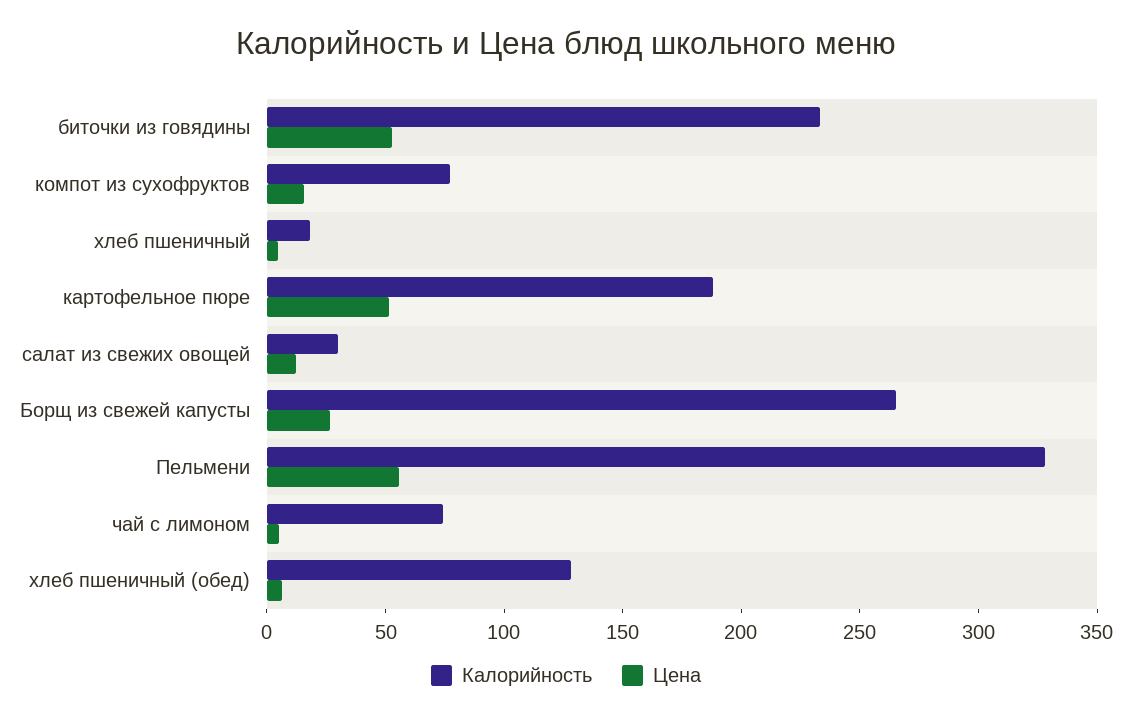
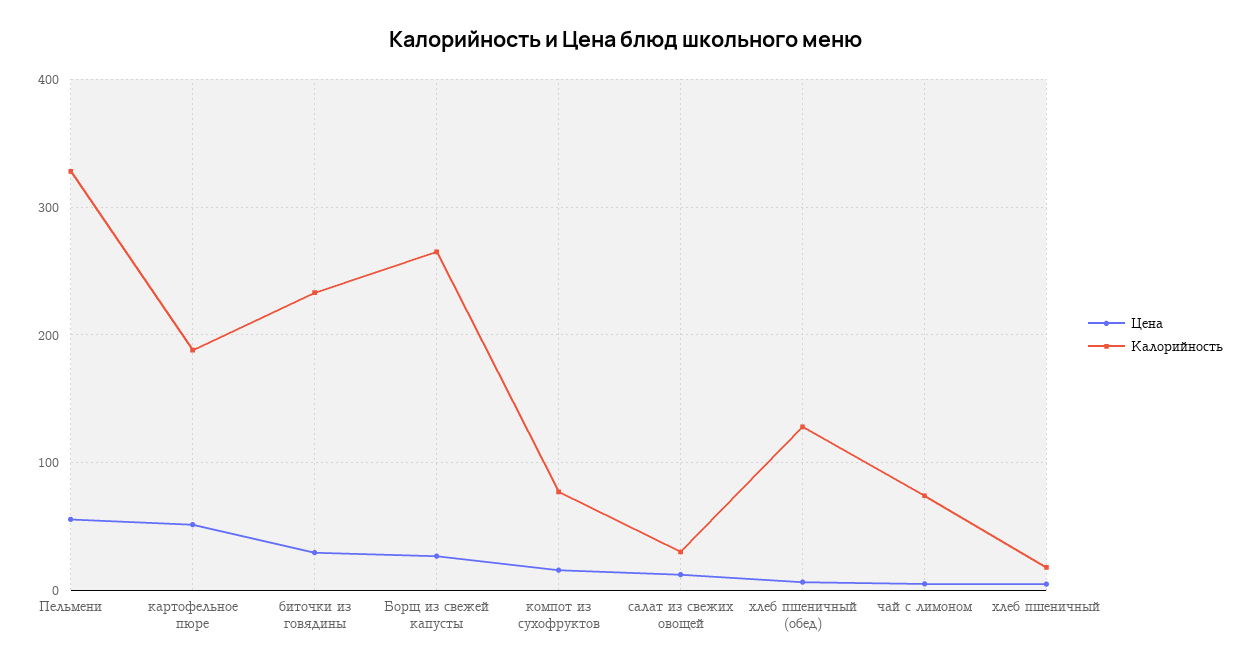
Цена, биточки из говядины: 50 -> 30

